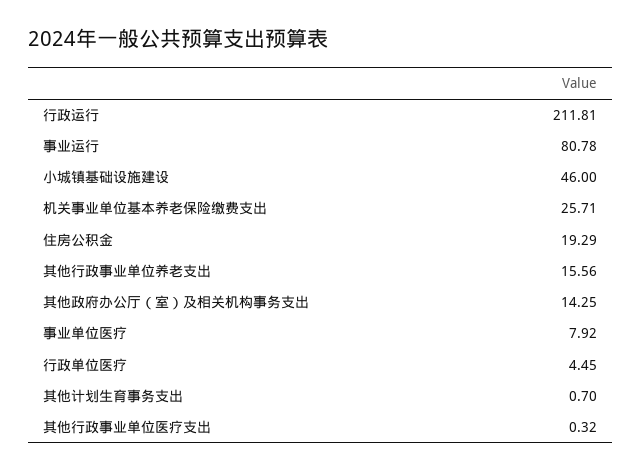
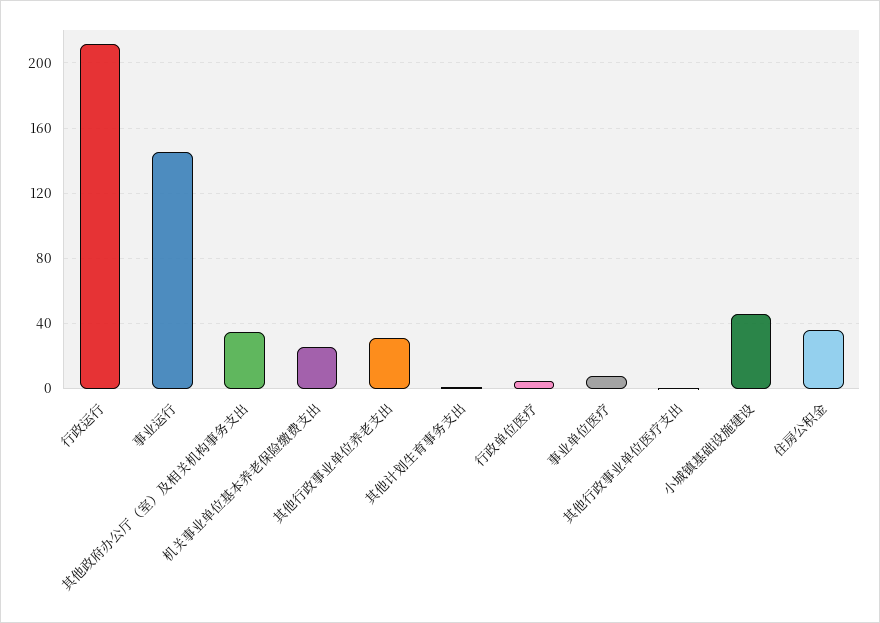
事业运行: 80.78 -> 145
住房公积金: 19.29 -> 35
其他行政事业单位养老支出: 15.56 -> 30
其他政府办公厅（室）及相关机构事务支出: 14.25 -> 35

